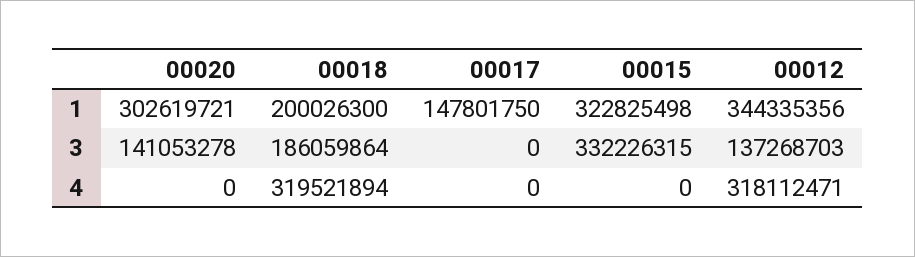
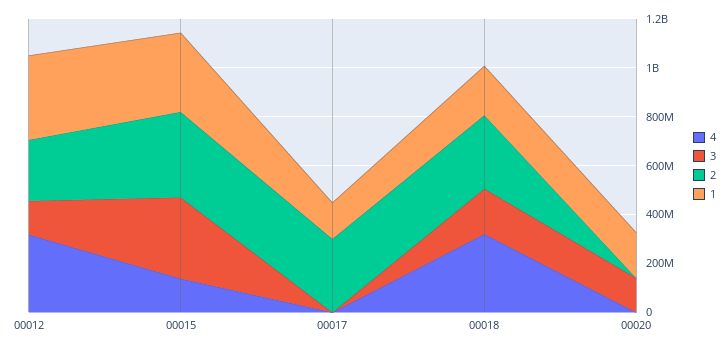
1, 00020: 302619721 -> 200000000
4, 00015: 0 -> 150000000
2, 00012: none -> 250000000
2, 00015: none -> 350000000
2, 00017: none -> 300000000
2, 00018: none -> 300000000
2, 00020: none -> 0

